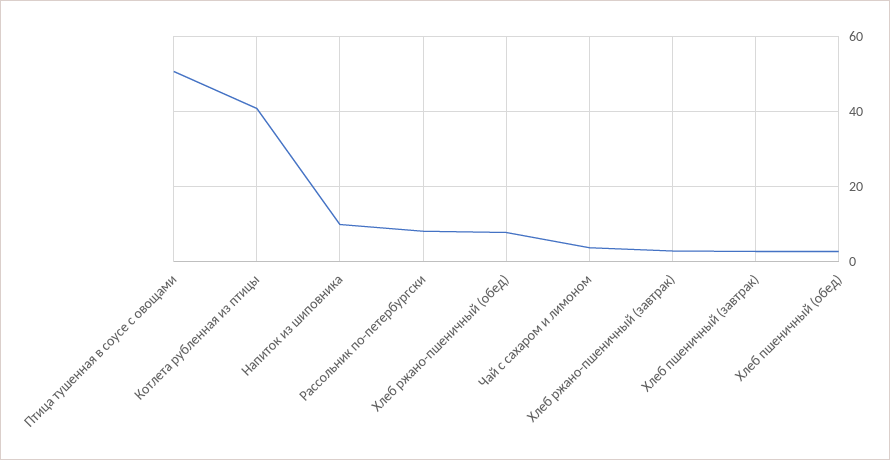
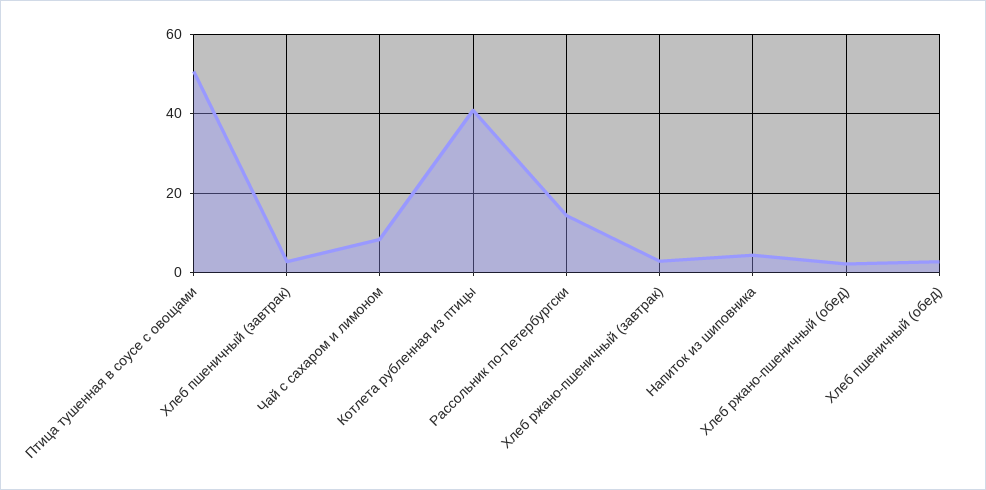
Напиток из шиповника: 10 -> 4
Рассольник по-петербургски: 8 -> 14
Хлеб ржано-пшеничный (обед): 8 -> 2
Чай с сахаром и лимоном: 4 -> 8

